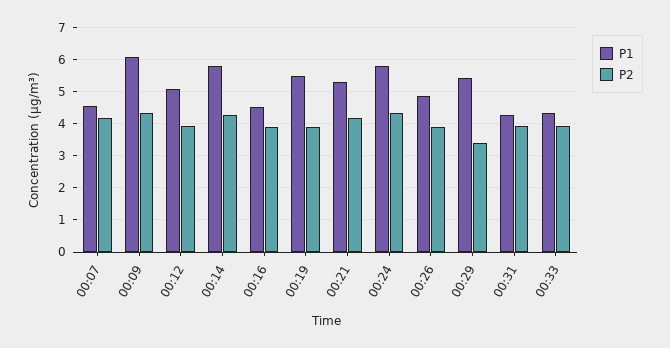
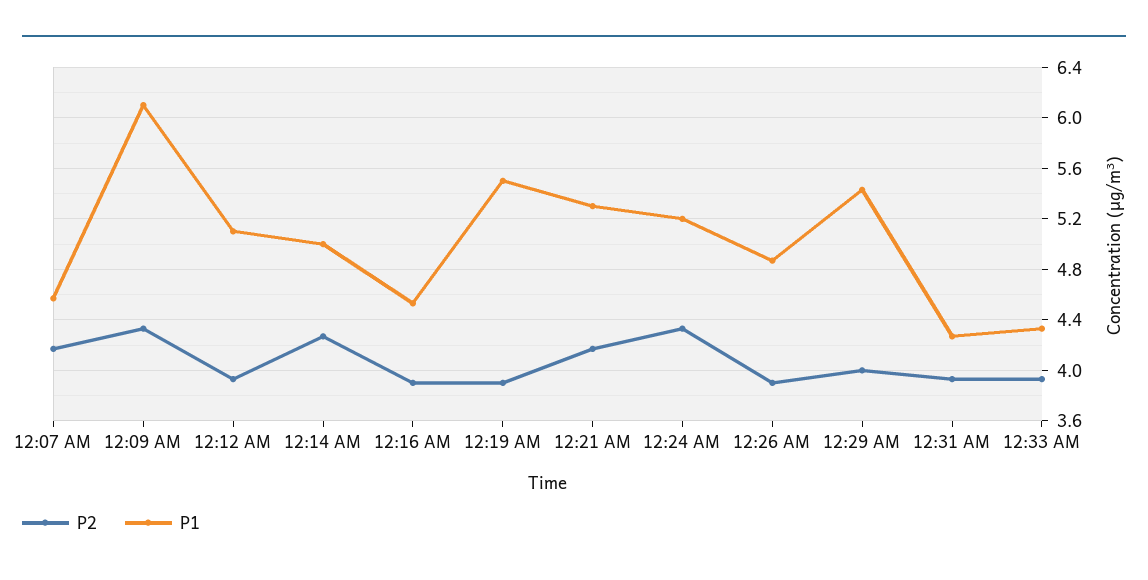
P1, 00:14: 5.8 -> 5
P1, 00:24: 5.8 -> 5.2
P2, 00:29: 3.4 -> 4

